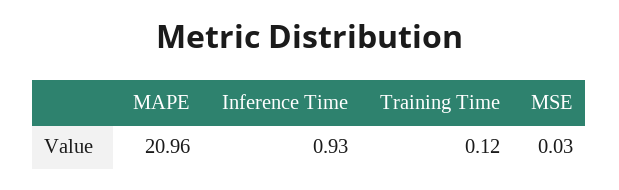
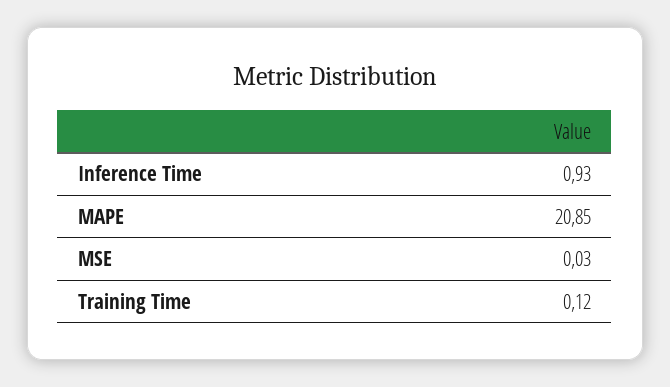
MAPE: 20.96 -> 20.85

